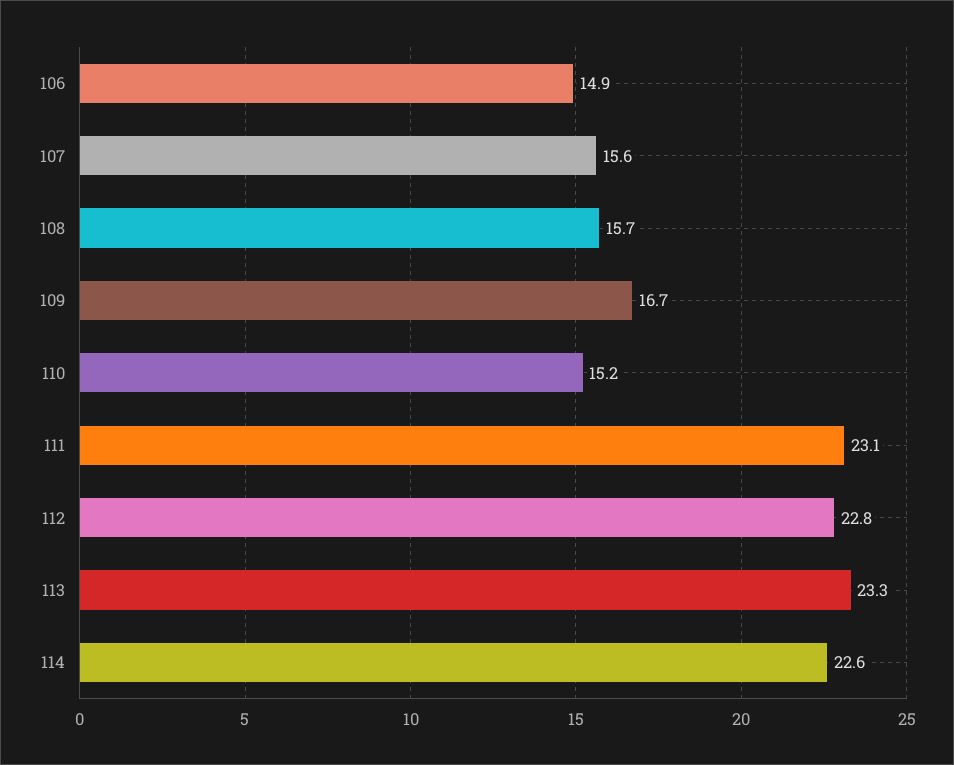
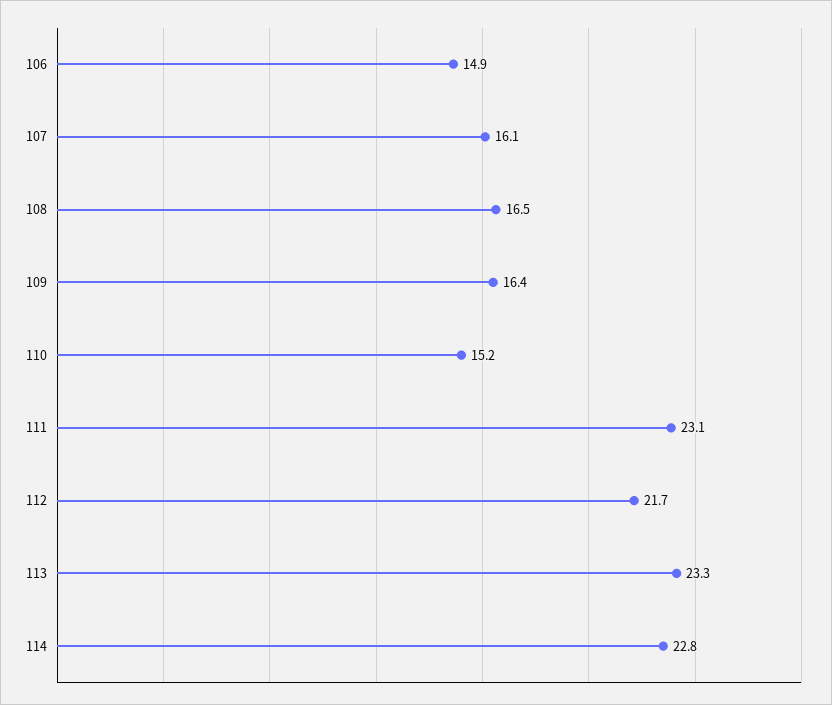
107: 15.6 -> 16.1
108: 15.7 -> 16.5
109: 16.7 -> 16.4
112: 22.8 -> 21.7
114: 22.6 -> 22.8

